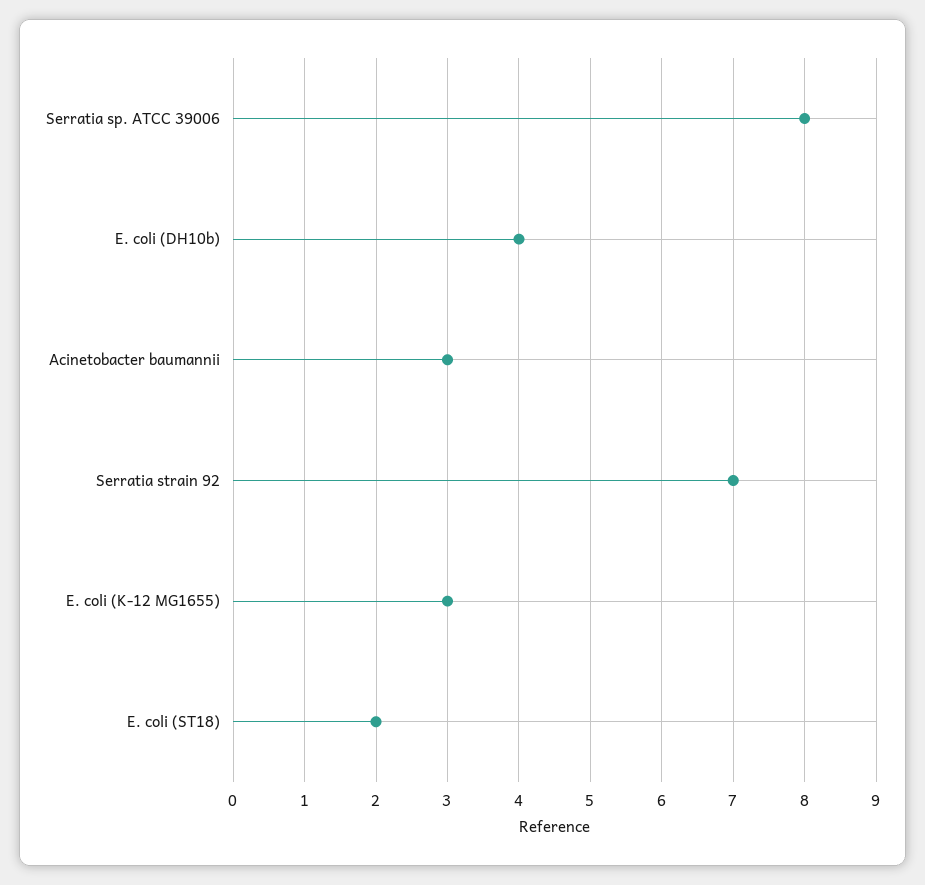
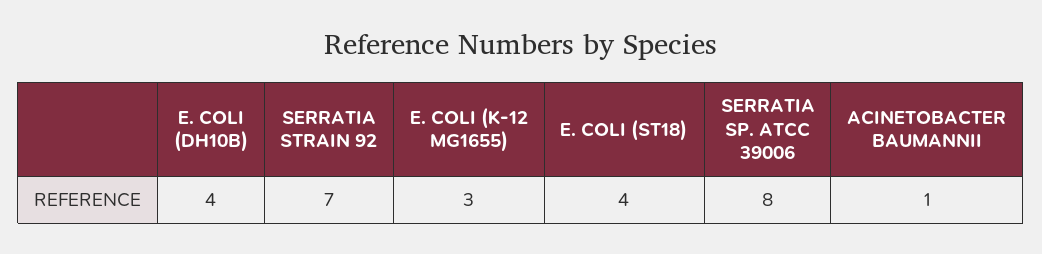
Acinetobacter baumannii: 3 -> 1
E. coli (ST18): 2 -> 4

